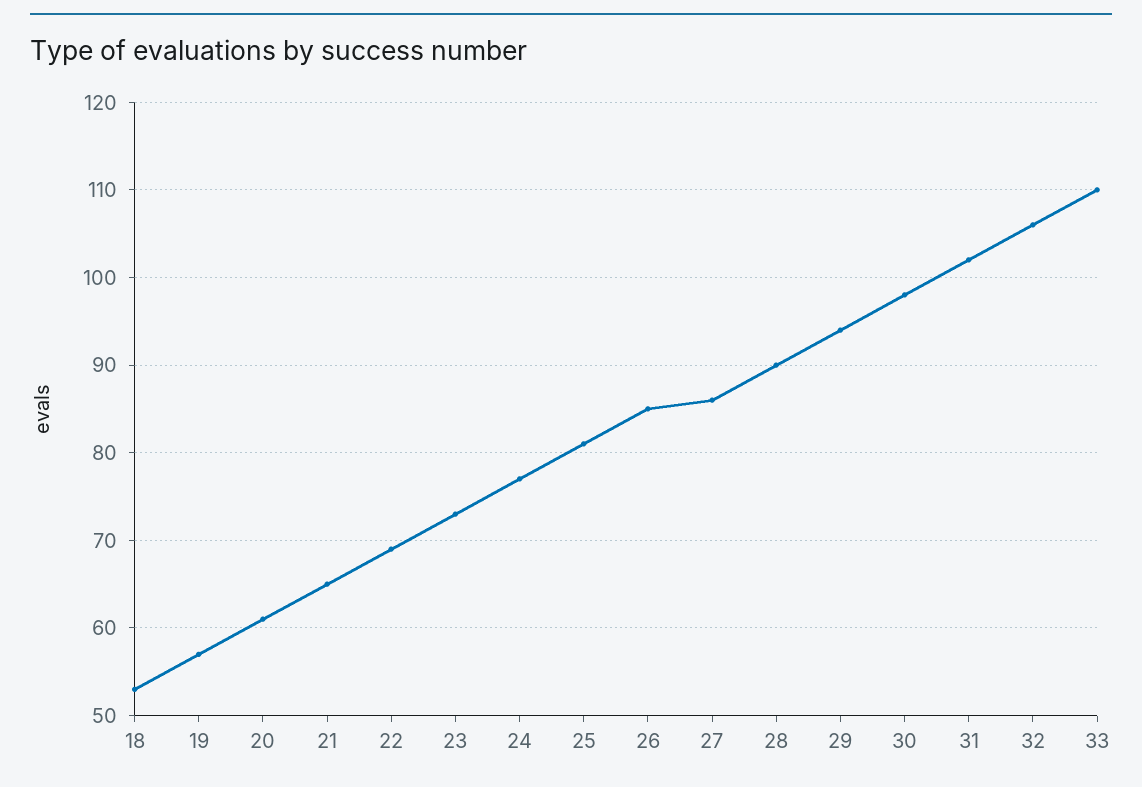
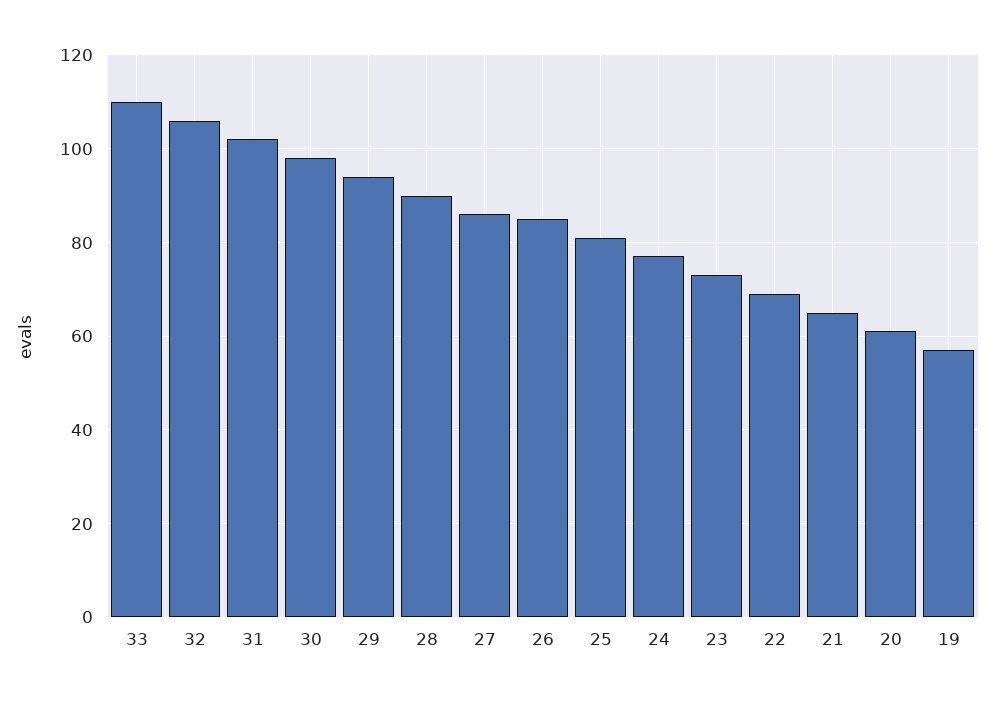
18: 53 -> none

